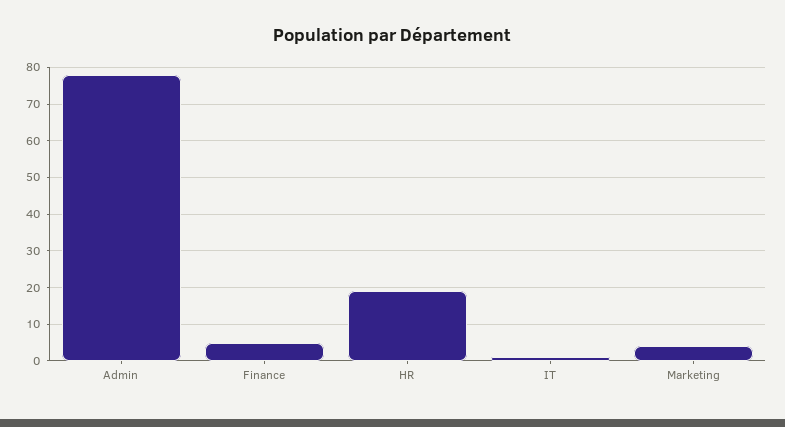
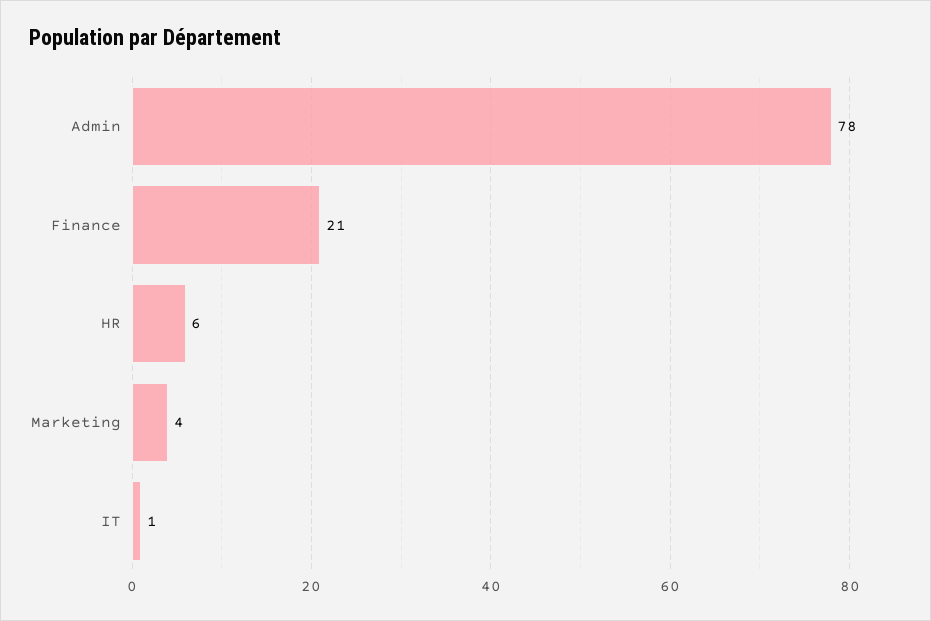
Finance: 5 -> 21
HR: 20 -> 6

